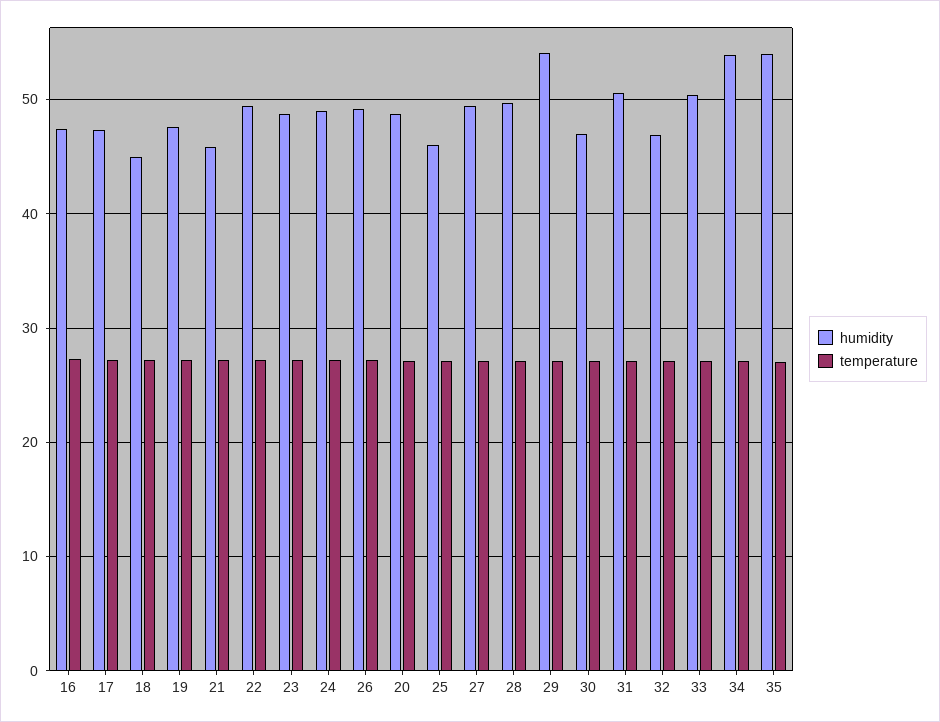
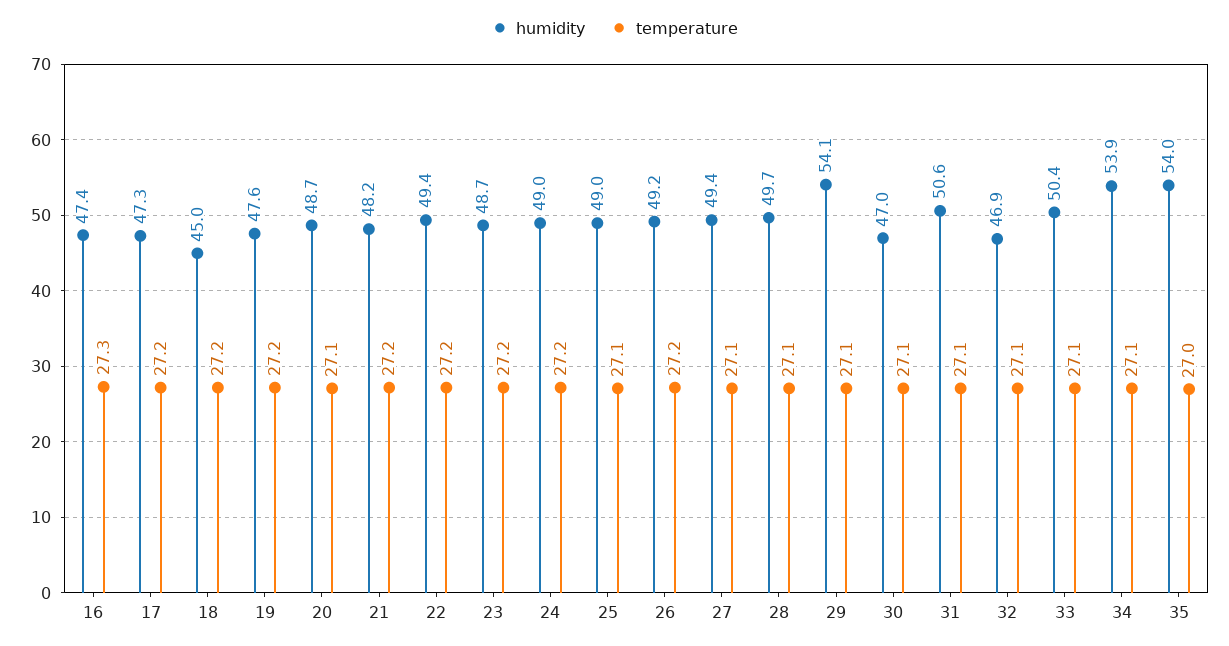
humidity, 21: 46 -> 48.2
humidity, 25: 46 -> 49

